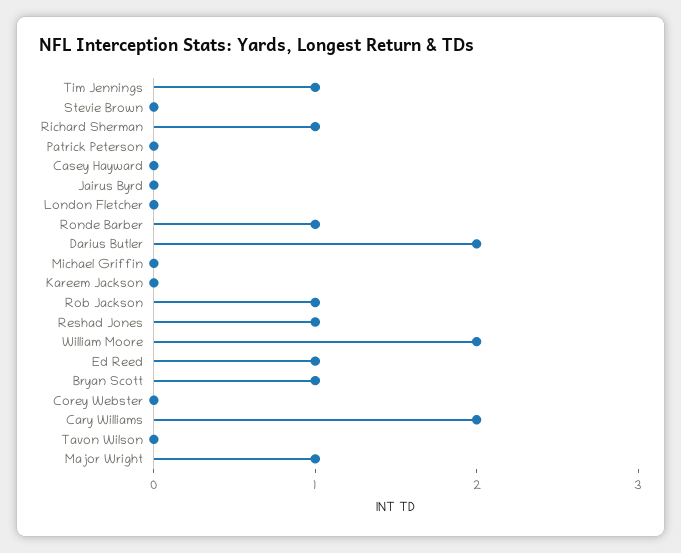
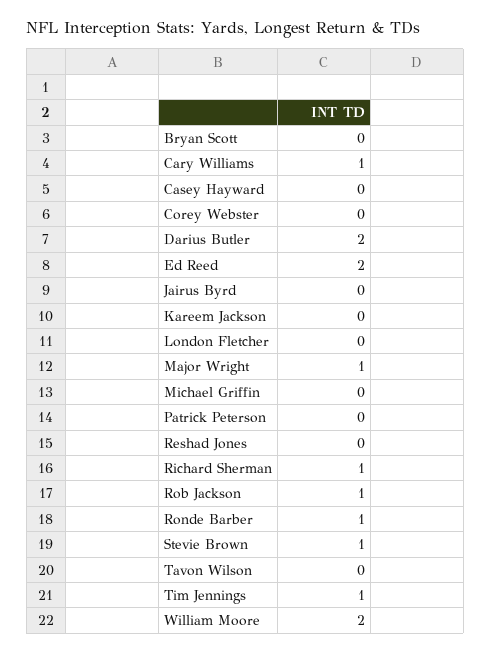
Stevie Brown: 0 -> 1
Reshad Jones: 1 -> 0
Ed Reed: 1 -> 2
Bryan Scott: 1 -> 0
Cary Williams: 2 -> 1

